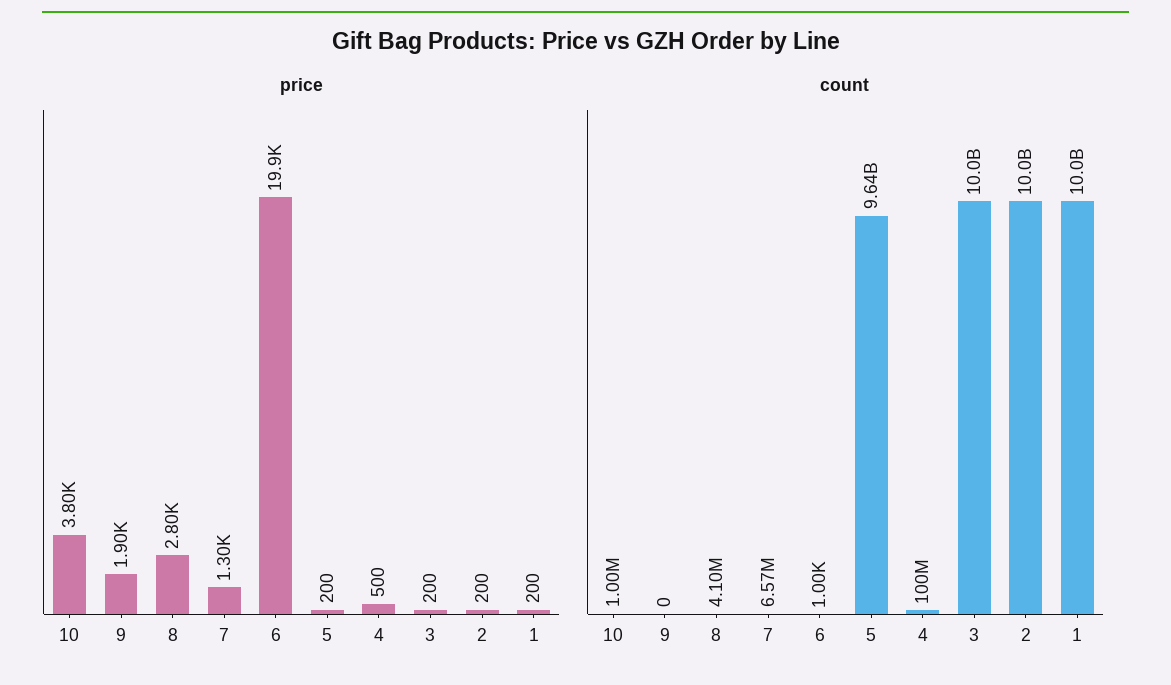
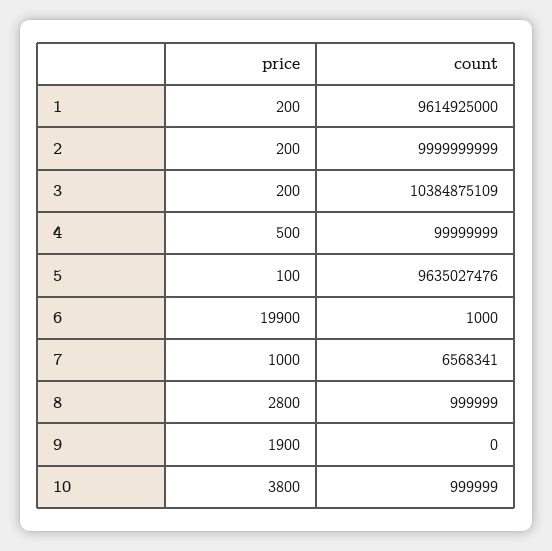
price, 7: 1300 -> 1000
price, 5: 200 -> 100
count, 8: 4100000 -> 999999
count, 3: 10000000000 -> 10384875109
count, 1: 10000000000 -> 9614925000

